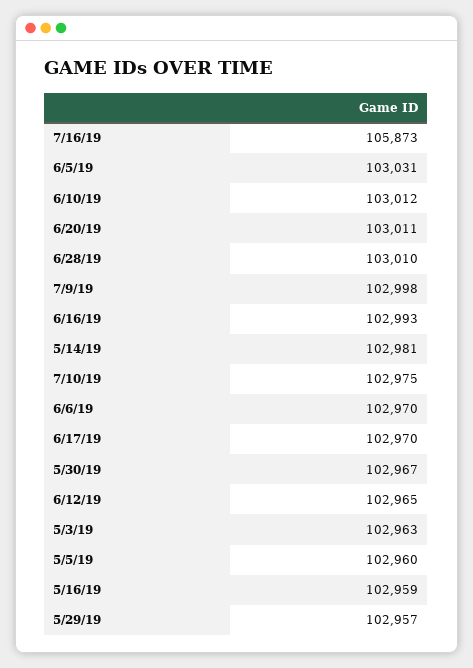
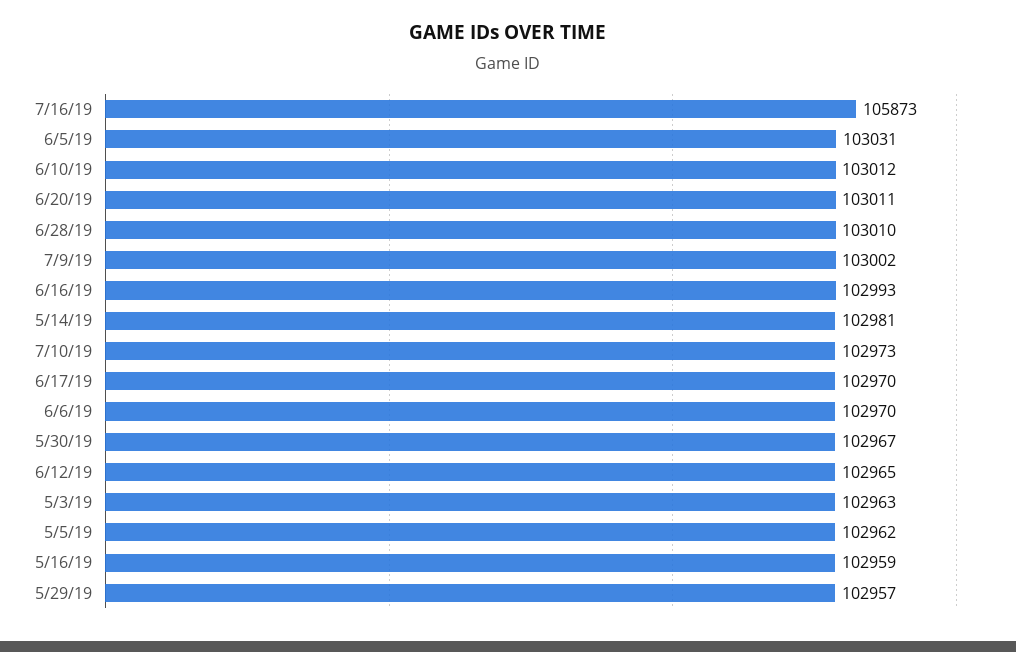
7/9/19: 102998 -> 103002
7/10/19: 102975 -> 102973
5/5/19: 102960 -> 102962

